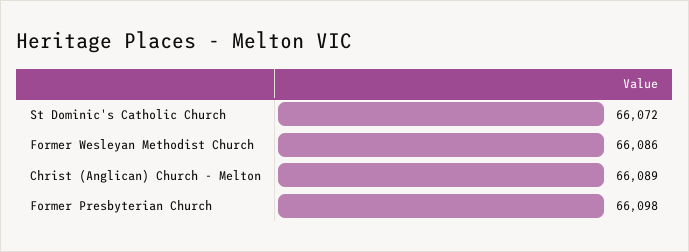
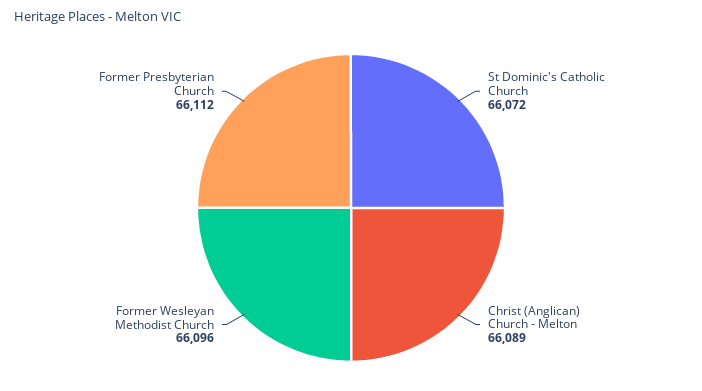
Former Wesleyan Methodist Church: 66086 -> 66096
Former Presbyterian Church: 66098 -> 66112

